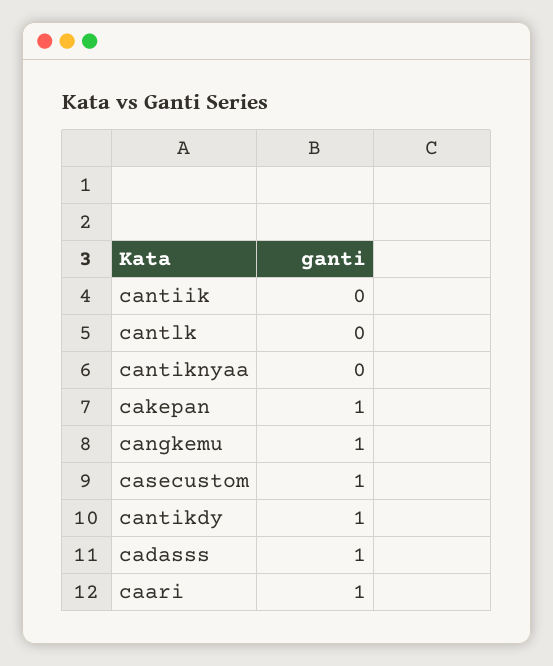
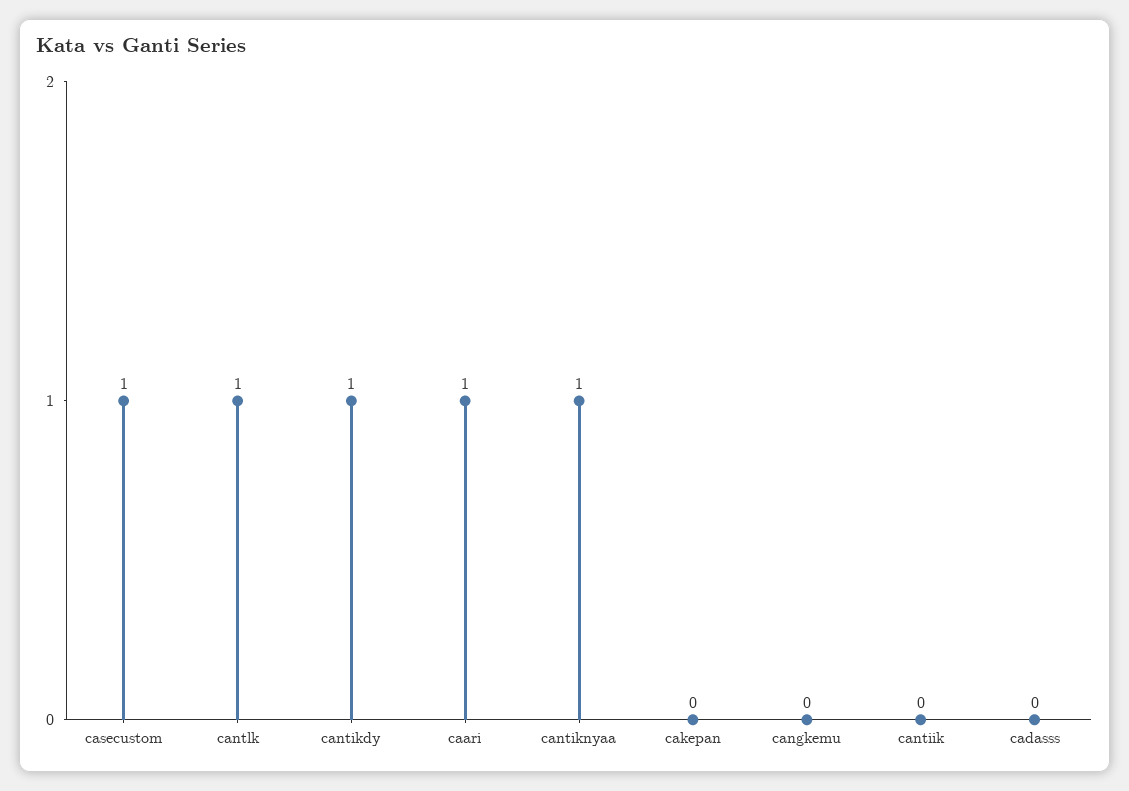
cantlk: 0 -> 1
cantiknyaa: 0 -> 1
cakepan: 1 -> 0
cangkemu: 1 -> 0
cadasss: 1 -> 0

